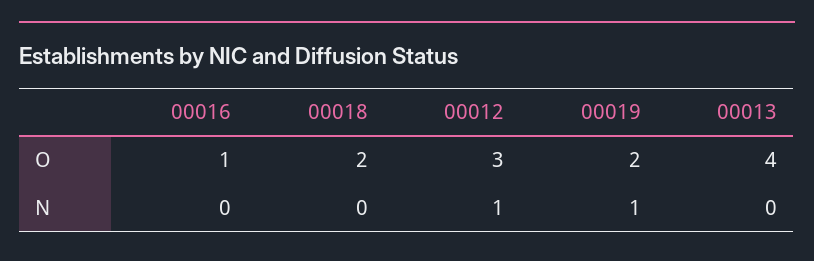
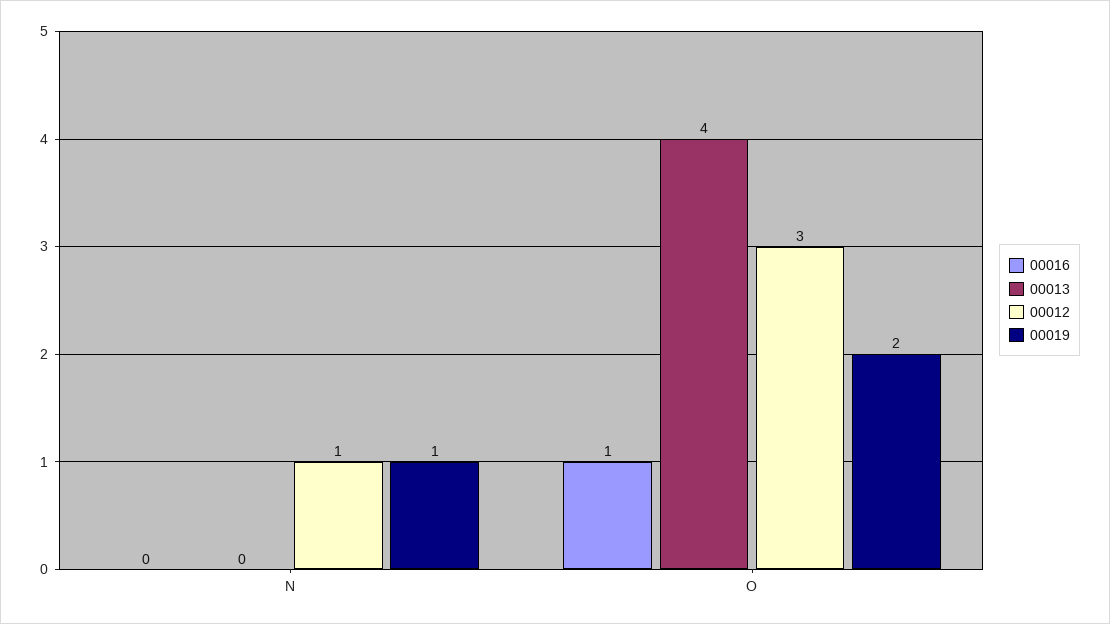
00018, O: 2 -> none
00018, N: 0 -> none

